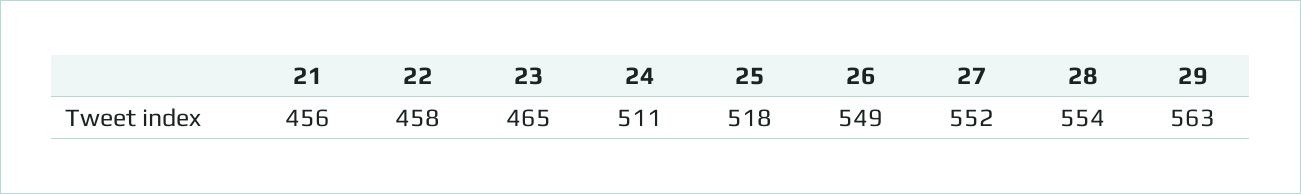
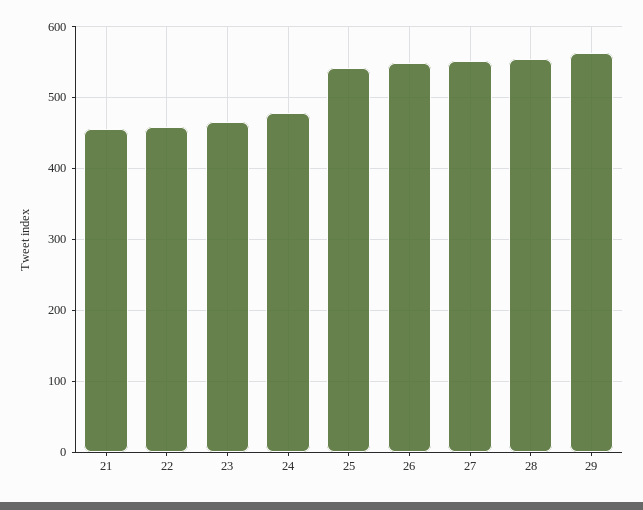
24: 511 -> 480
25: 518 -> 540

